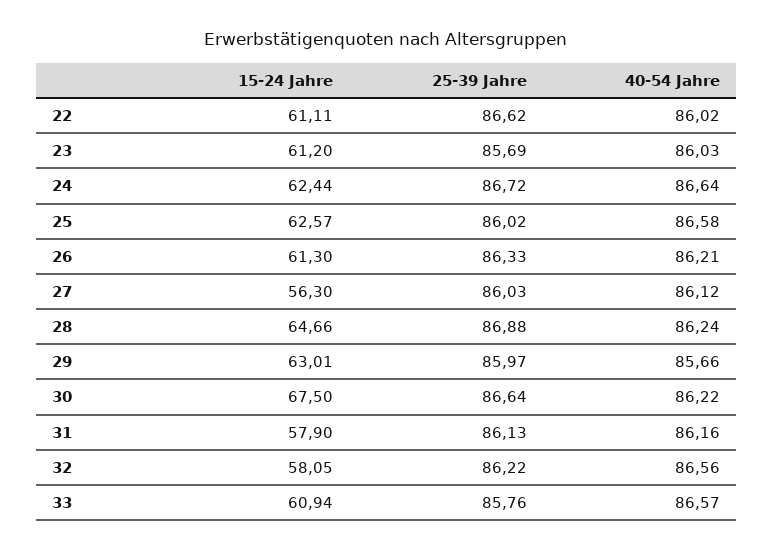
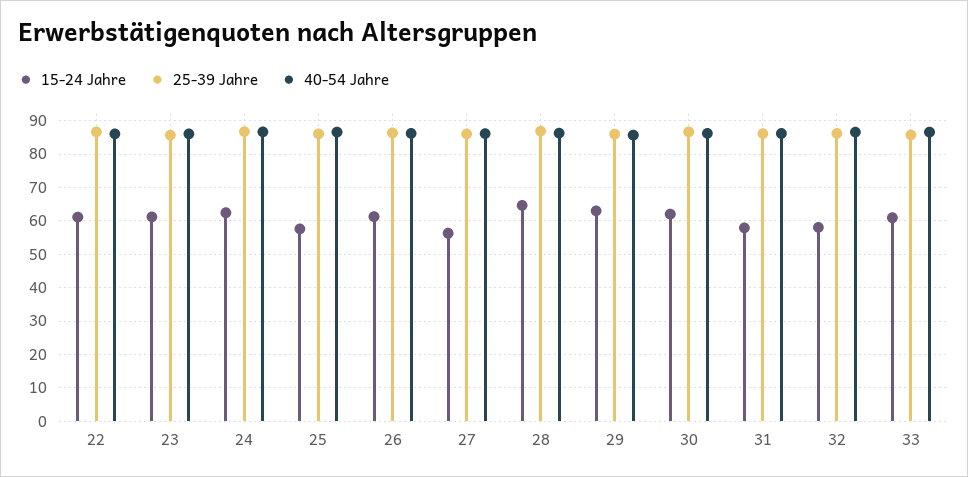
15-24 Jahre, 25: 62.57 -> 58
15-24 Jahre, 30: 67.5 -> 62

